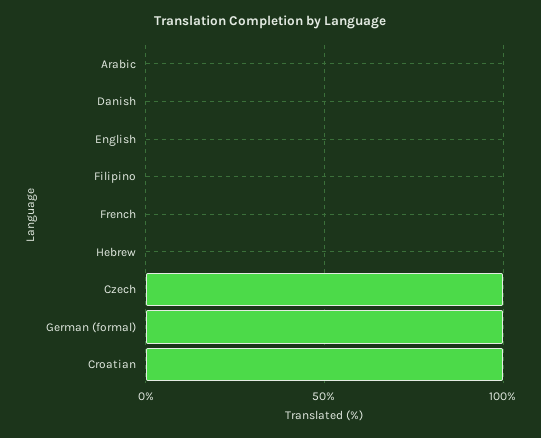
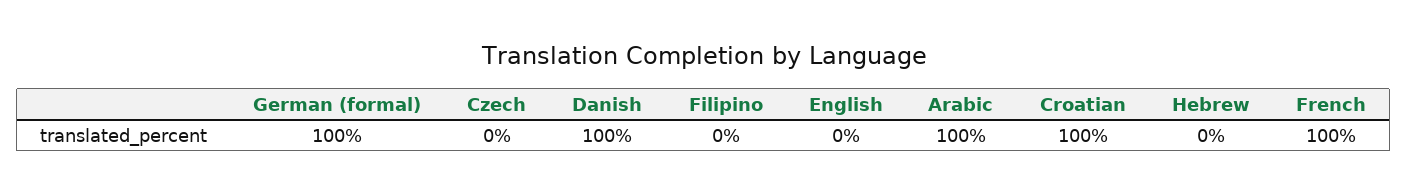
Arabic: 0 -> 100
Danish: 0 -> 100
French: 0 -> 100
Czech: 100 -> 0

